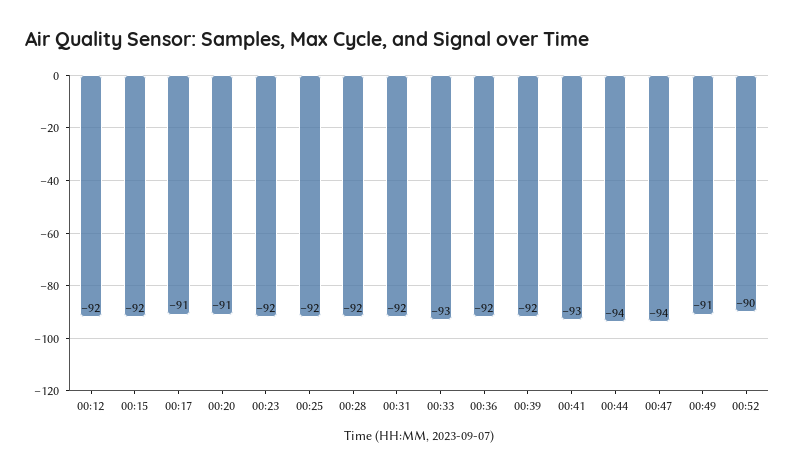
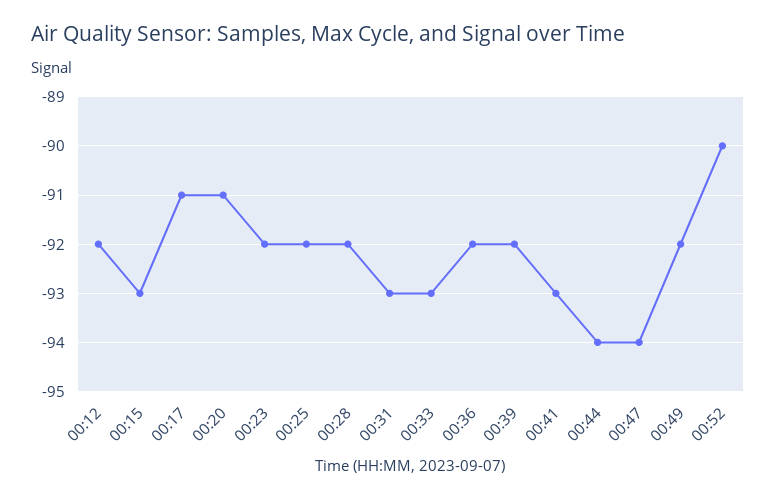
00:15: -92 -> -93
00:31: -92 -> -93
00:49: -91 -> -92

